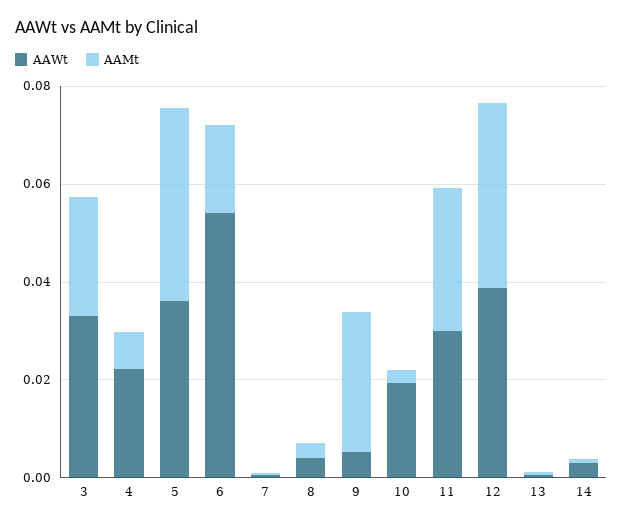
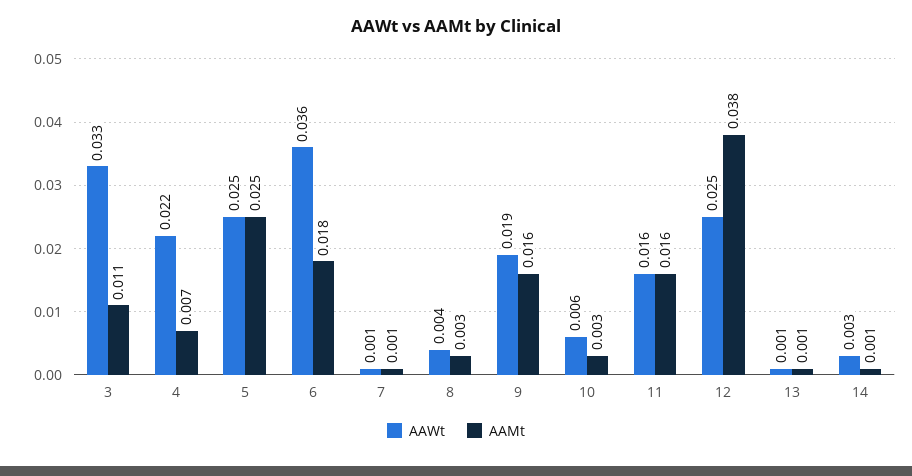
AAMt, 3: 0.025 -> 0.011
AAWt, 5: 0.035 -> 0.025
AAMt, 5: 0.04 -> 0.025
AAWt, 6: 0.055 -> 0.036
AAWt, 9: 0.005 -> 0.019
AAMt, 9: 0.03 -> 0.016
AAWt, 10: 0.02 -> 0.006
AAWt, 11: 0.03 -> 0.016
AAMt, 11: 0.03 -> 0.016
AAWt, 12: 0.04 -> 0.025

